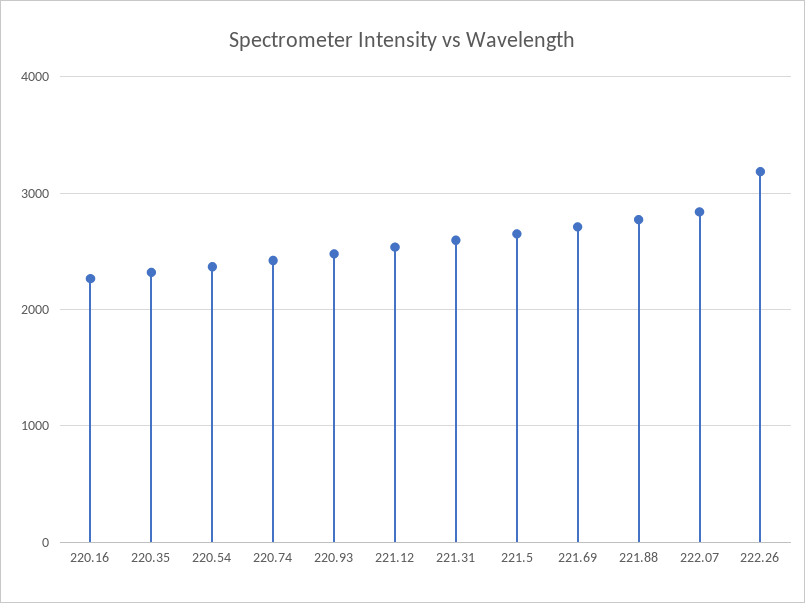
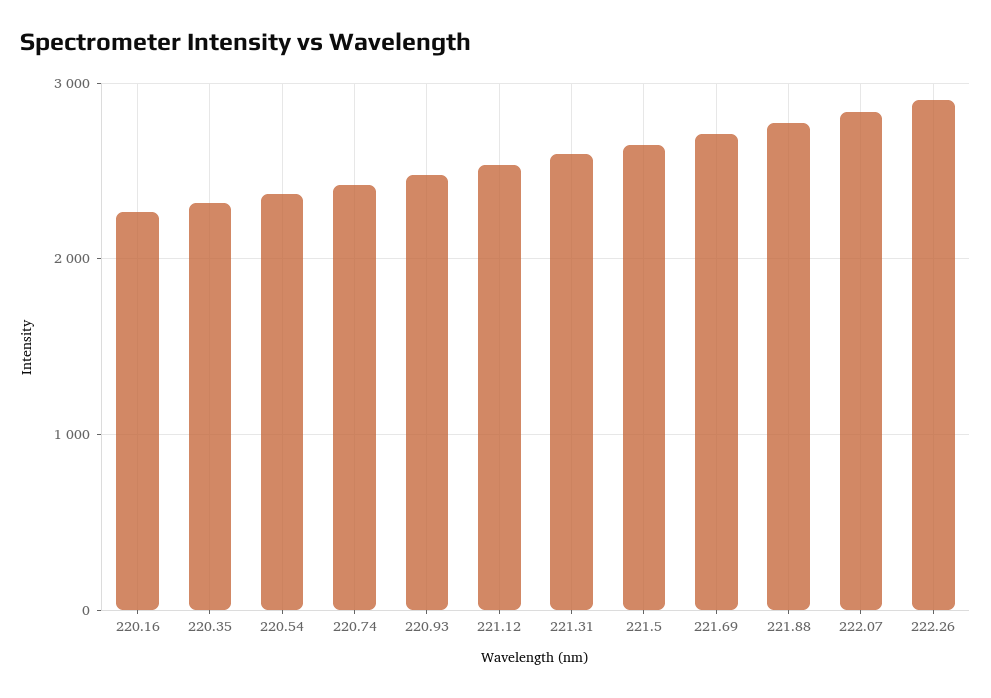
222.26: 3200 -> 2900

